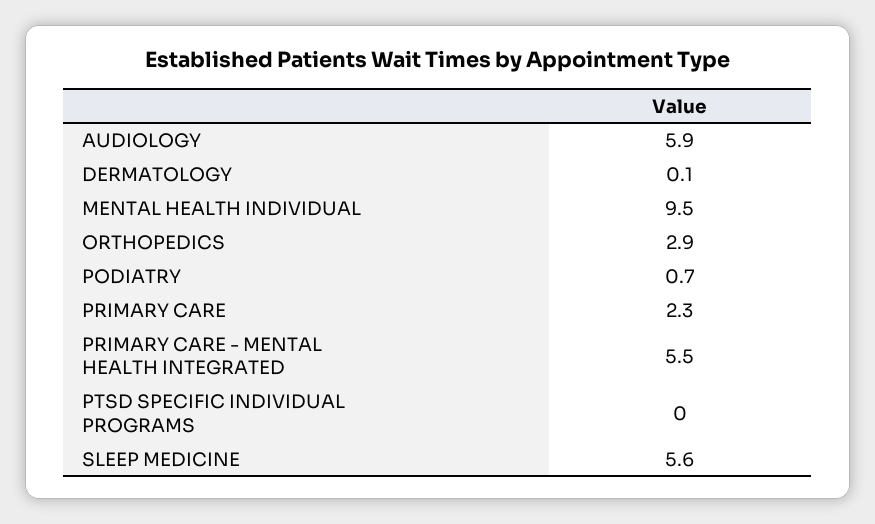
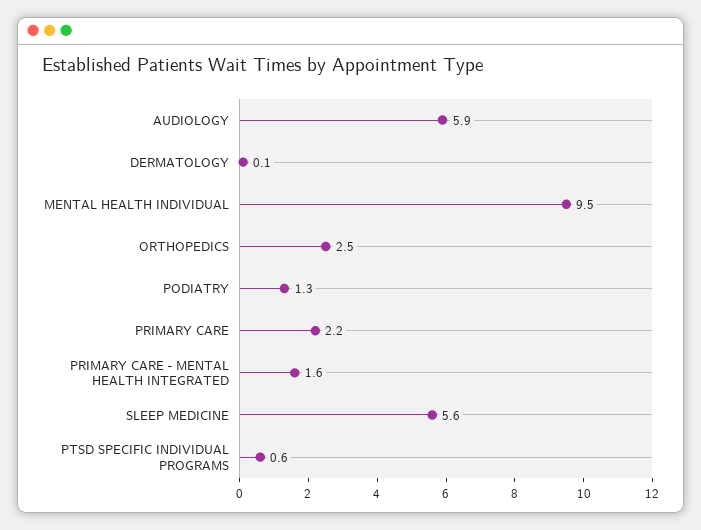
ORTHOPEDICS: 2.9 -> 2.5
PODIATRY: 0.7 -> 1.3
PRIMARY CARE: 2.3 -> 2.2
PRIMARY CARE - MENTAL HEALTH INTEGRATED: 5.5 -> 1.6
PTSD SPECIFIC INDIVIDUAL PROGRAMS: 0 -> 0.6

